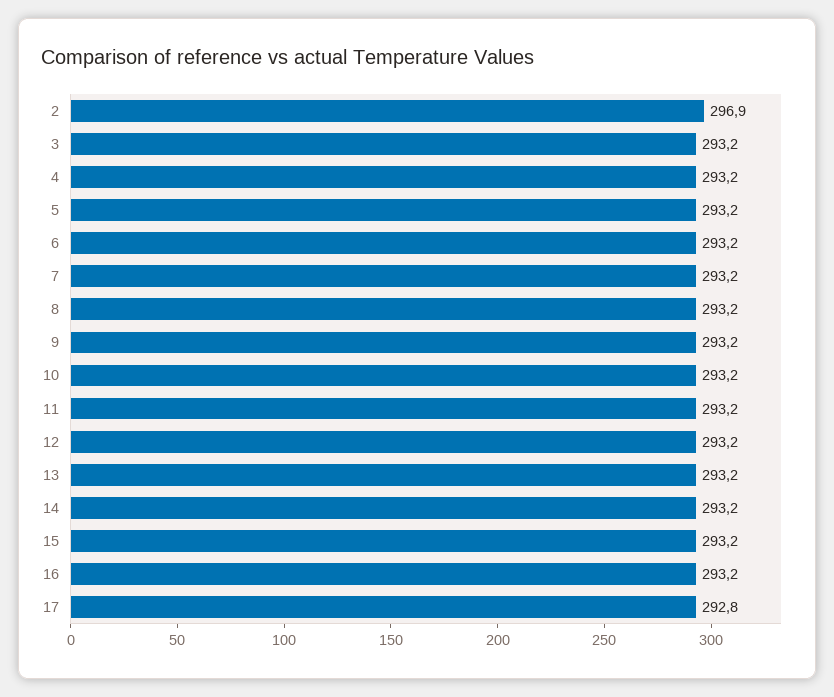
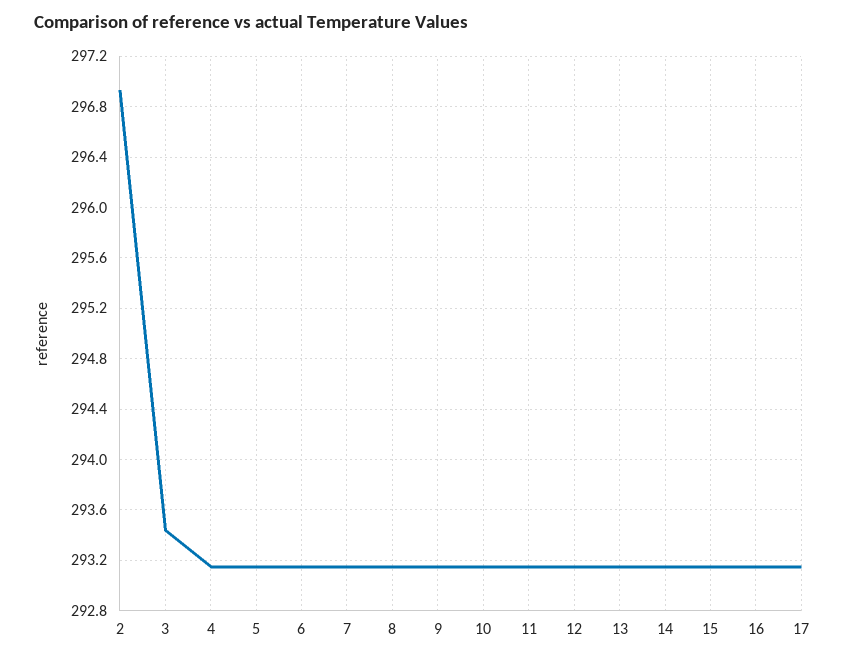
3: 293.2 -> 293.45
17: 292.8 -> 293.15

